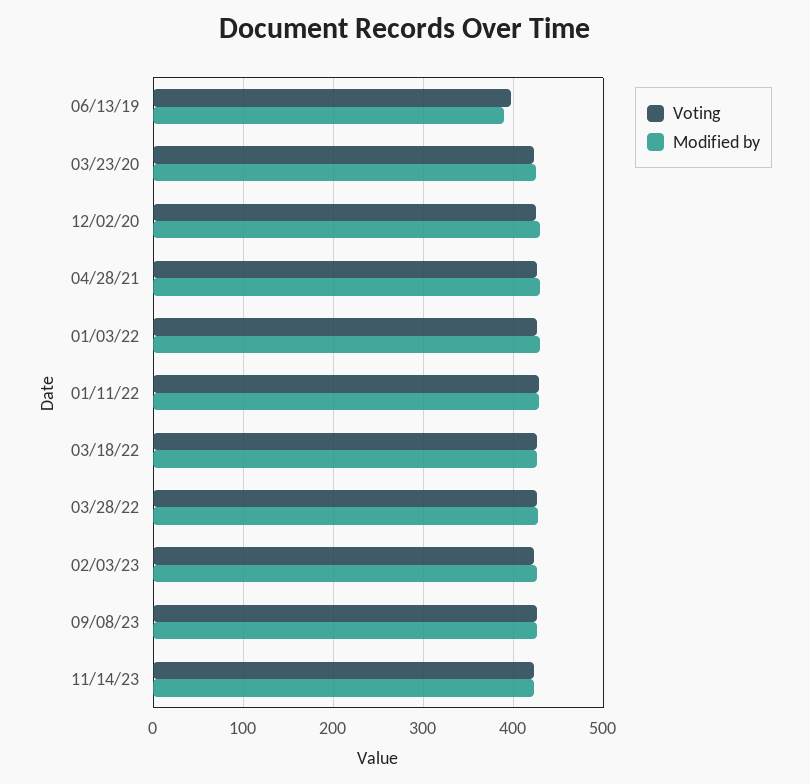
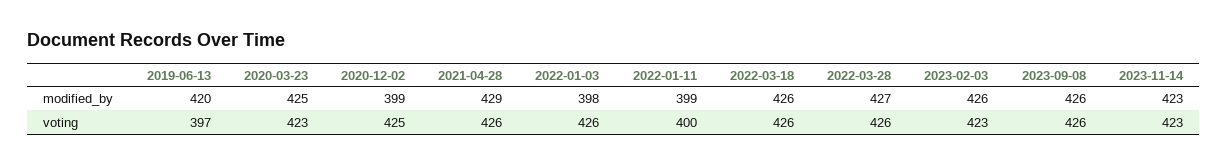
Modified by, 06/13/19: 390 -> 420
Modified by, 12/02/20: 430 -> 399
Modified by, 01/03/22: 430 -> 398
Voting, 01/11/22: 430 -> 400
Modified by, 01/11/22: 430 -> 399

